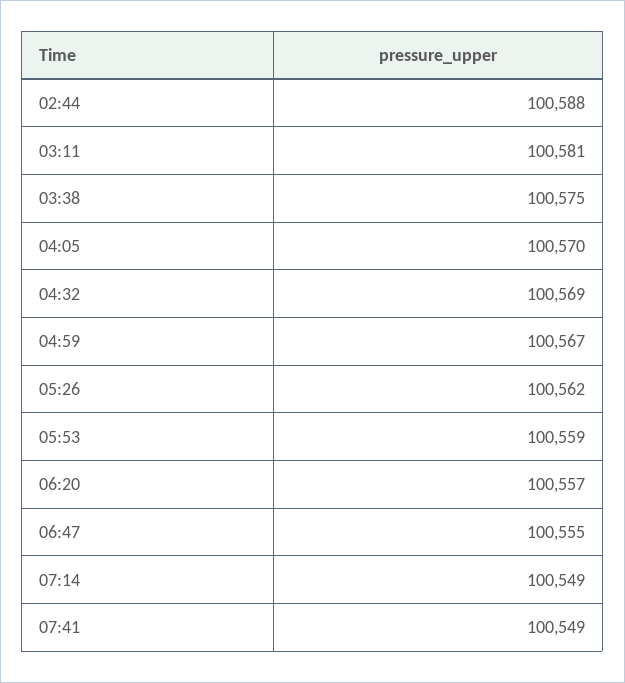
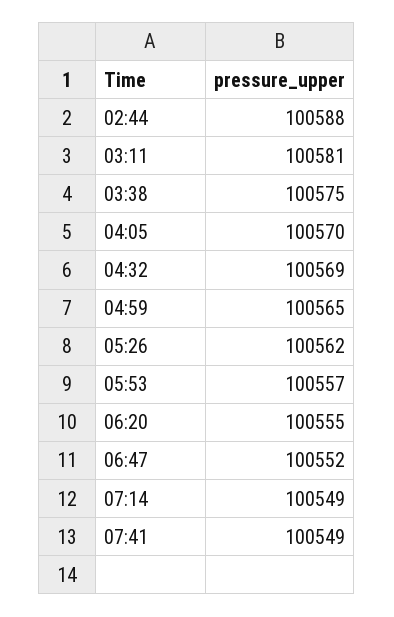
04:59: 100567 -> 100565
05:53: 100559 -> 100557
06:20: 100557 -> 100555
06:47: 100555 -> 100552

